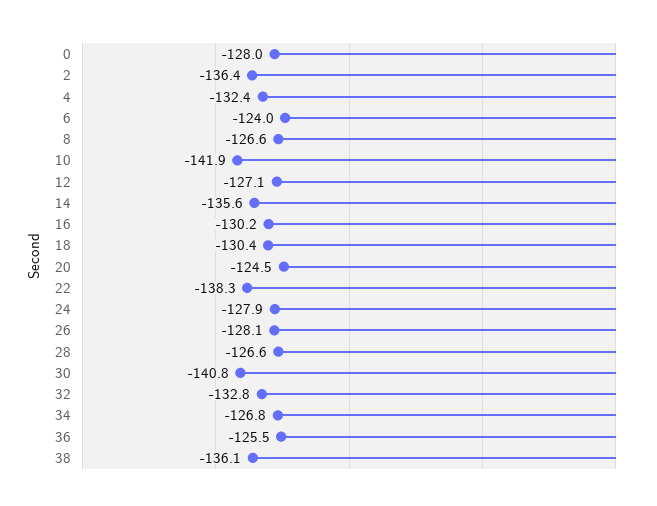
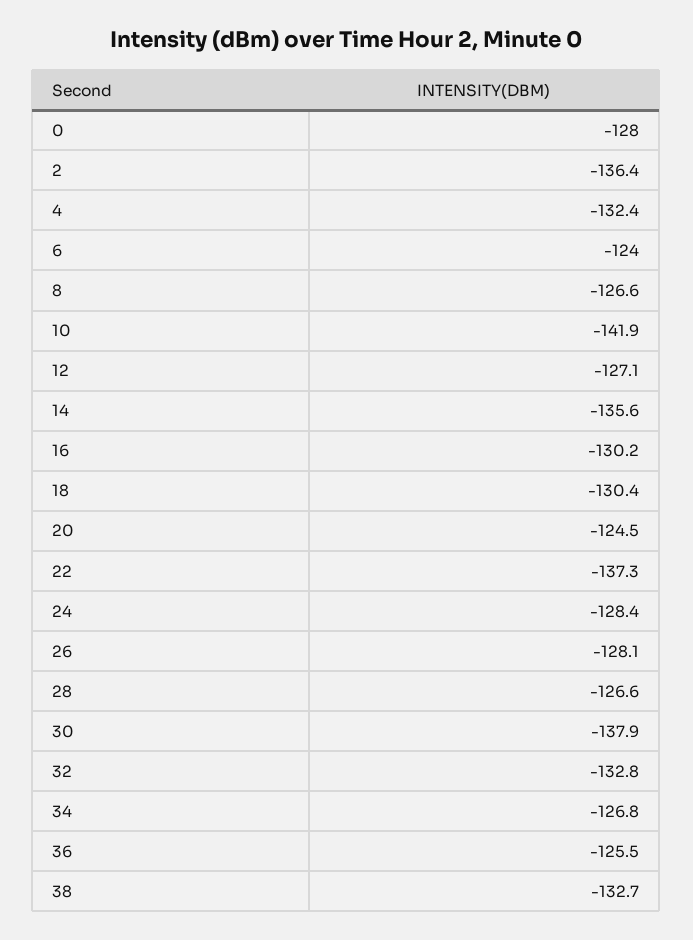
22: -138.3 -> -137.3
24: -127.9 -> -128.4
30: -140.8 -> -137.9
38: -136.1 -> -132.7

